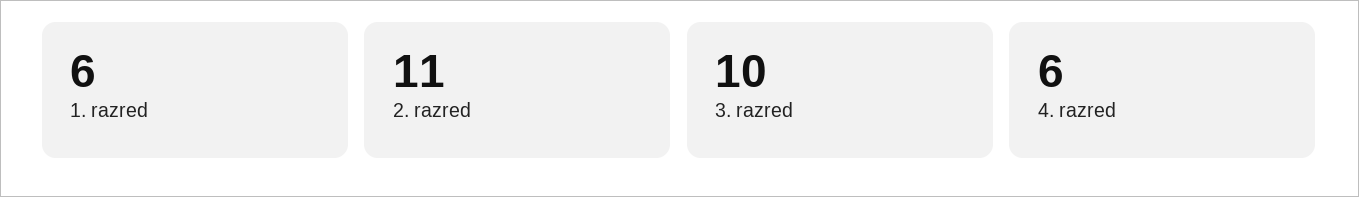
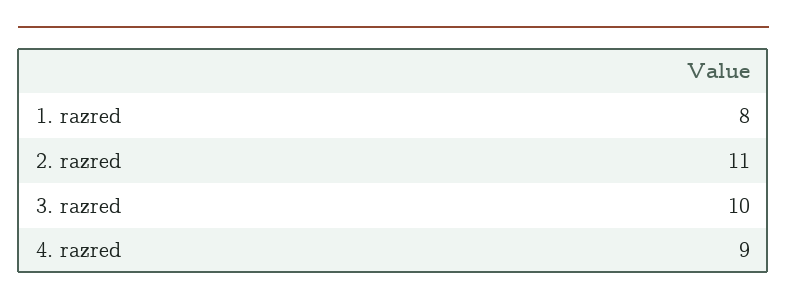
1. razred: 6 -> 8
4. razred: 6 -> 9

